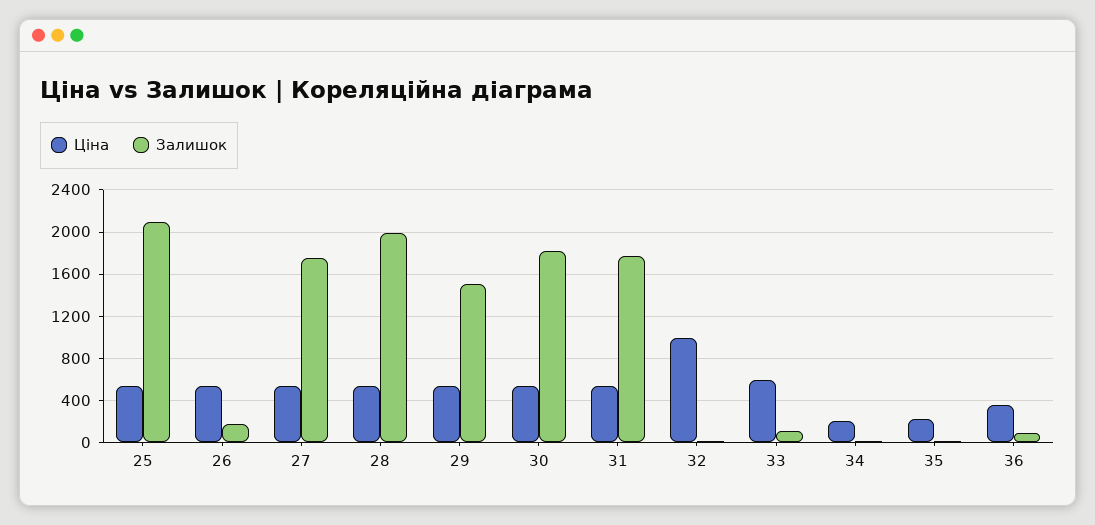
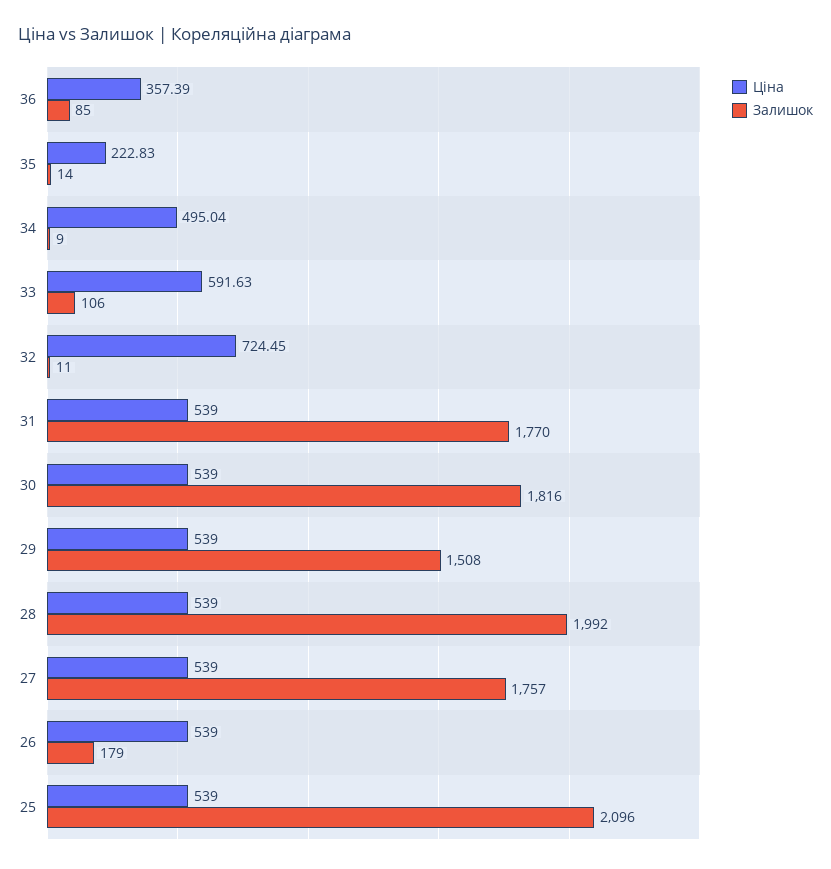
Ціна, 32: 1000 -> 724.45
Ціна, 34: 200 -> 495.04

